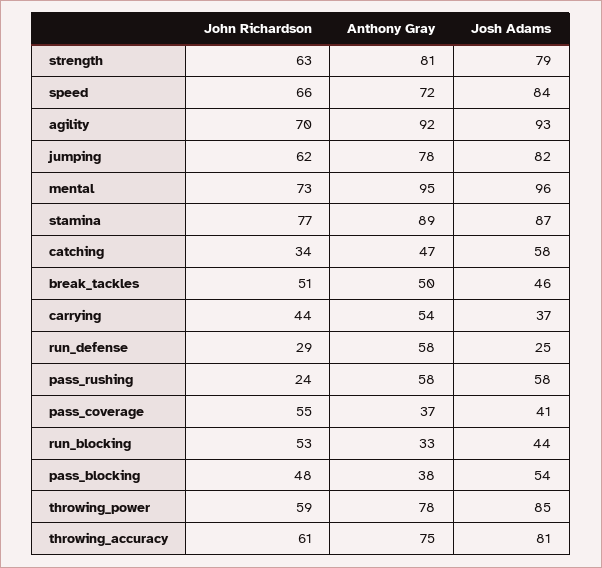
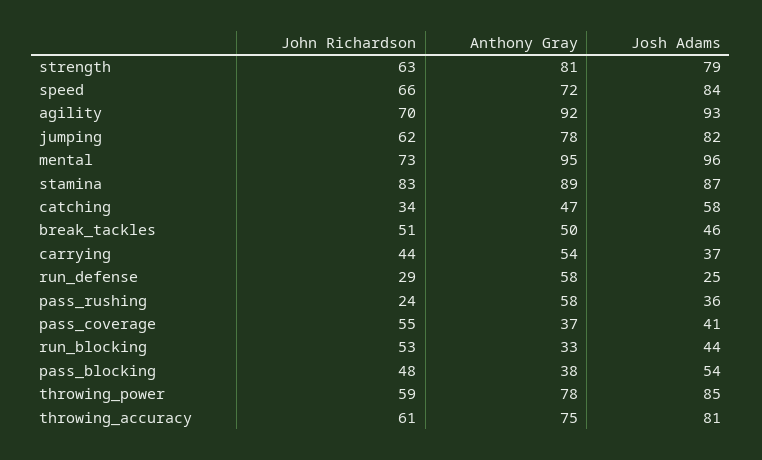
John Richardson, stamina: 77 -> 83
Josh Adams, pass_rushing: 58 -> 36

